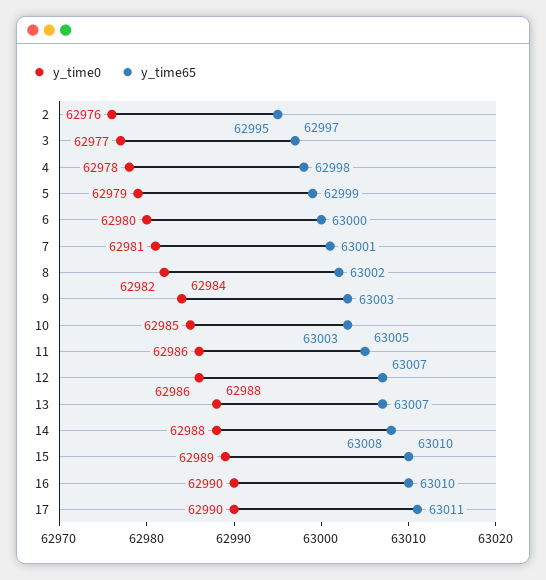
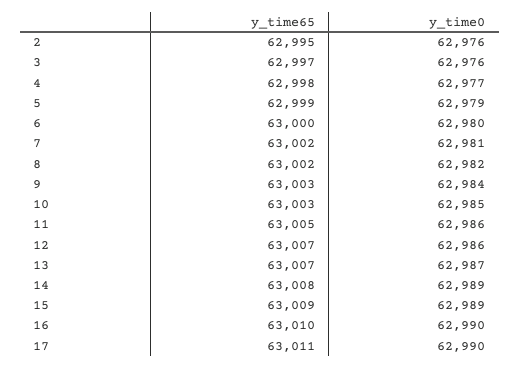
y_time0, 3: 62977 -> 62976
y_time0, 4: 62978 -> 62977
y_time65, 7: 63001 -> 63002
y_time0, 13: 62988 -> 62987
y_time0, 14: 62988 -> 62989
y_time65, 15: 63010 -> 63009

